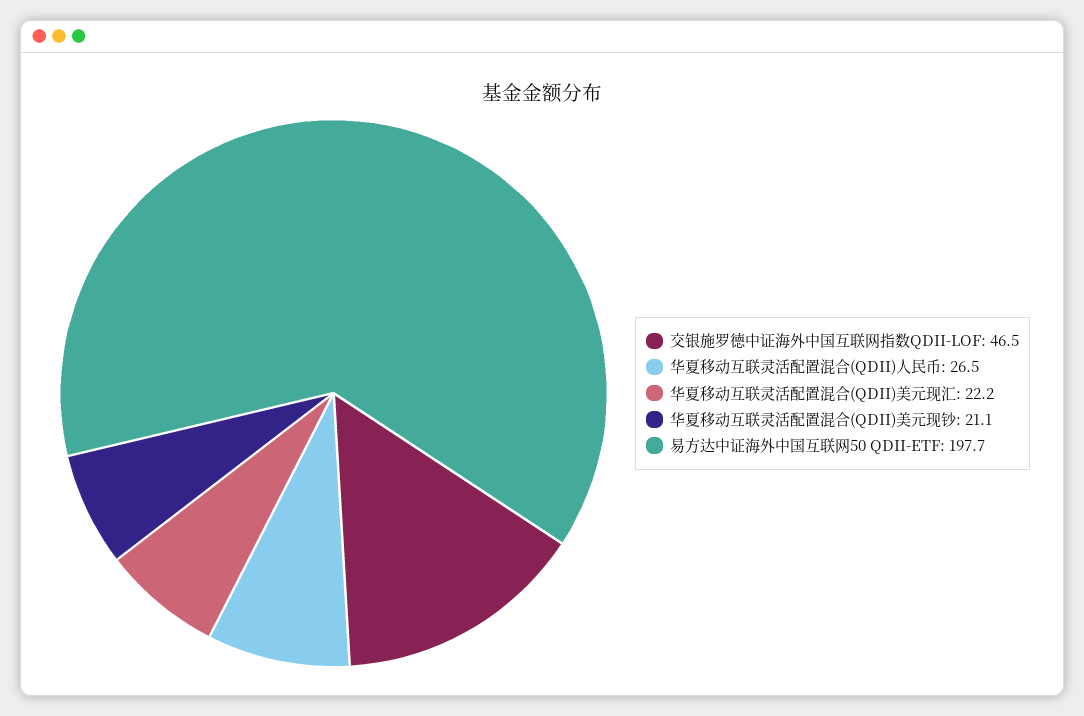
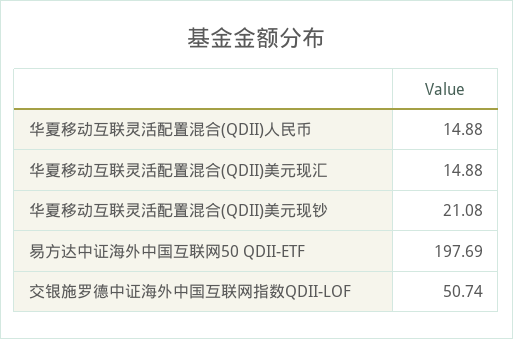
交银施罗德中证海外中国互联网指数QDII-LOF: 46.5 -> 50.74
华夏移动互联灵活配置混合(QDII)人民币: 26.5 -> 14.88
华夏移动互联灵活配置混合(QDII)美元现汇: 22.2 -> 14.88

